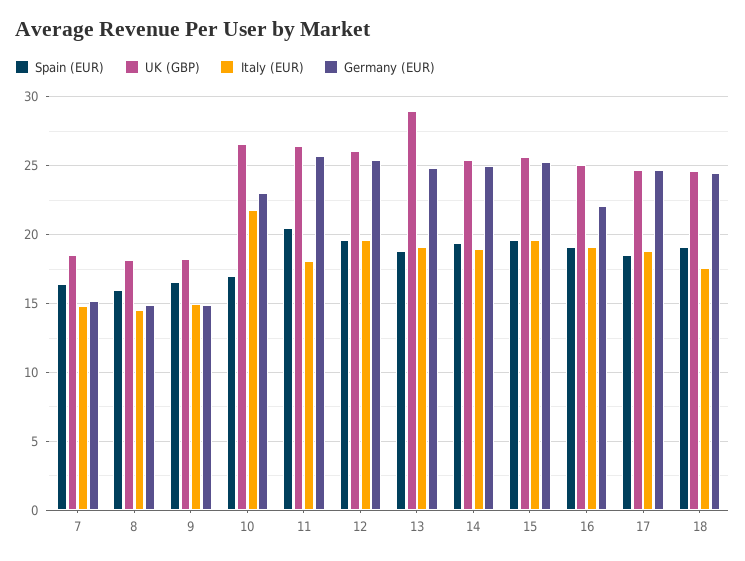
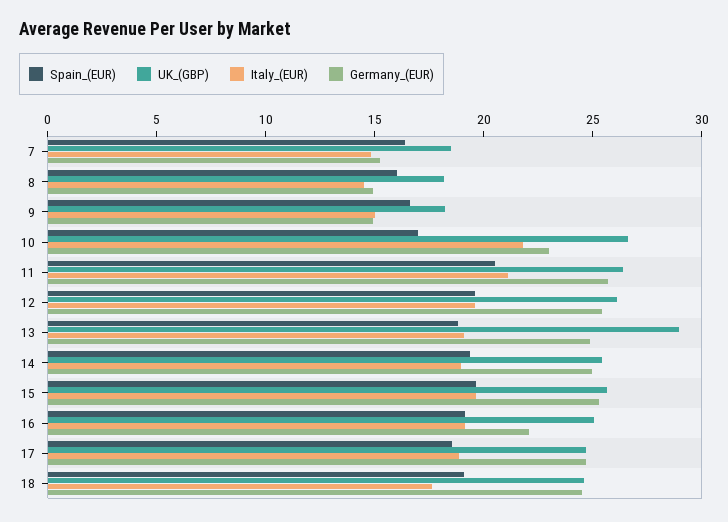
Italy (EUR), 11: 18 -> 21

